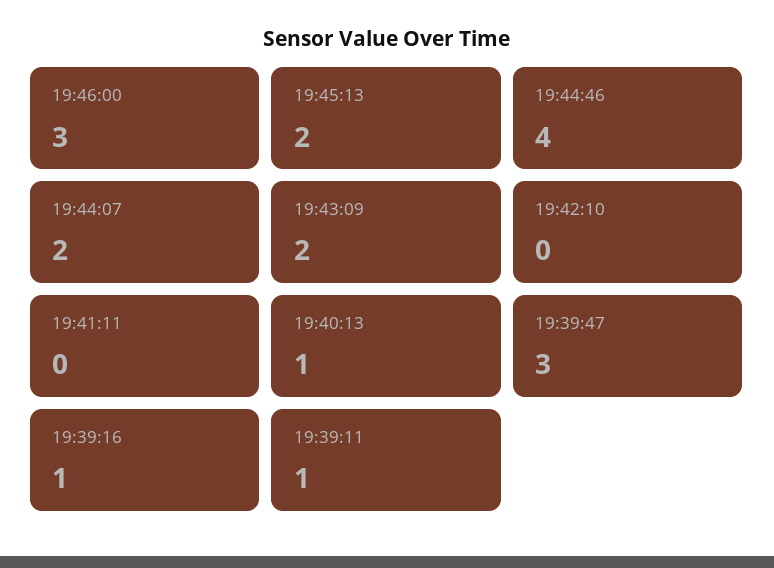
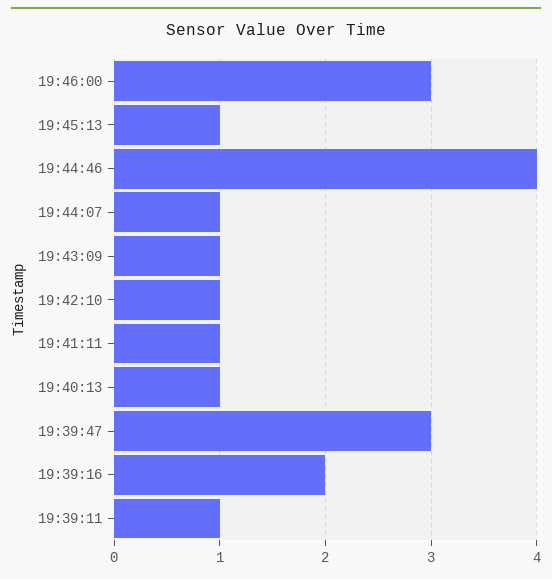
19:45:13: 2 -> 1
19:44:07: 2 -> 1
19:43:09: 2 -> 1
19:42:10: 0 -> 1
19:41:11: 0 -> 1
19:39:16: 1 -> 2

